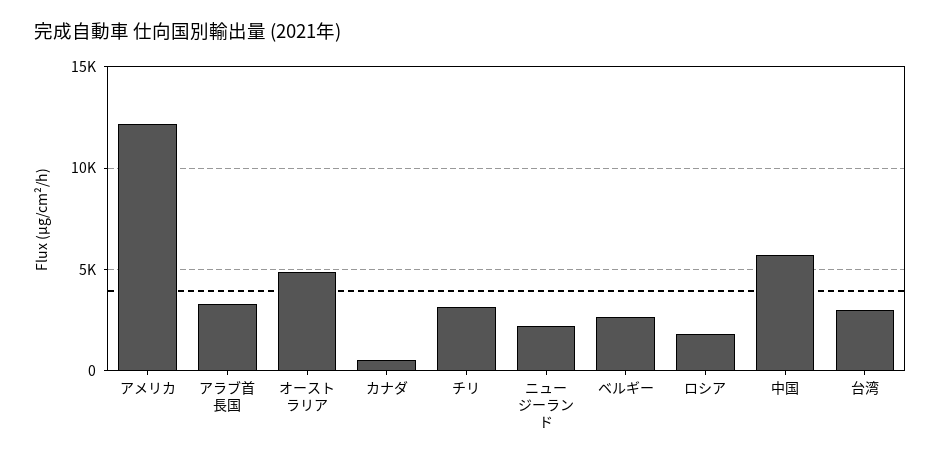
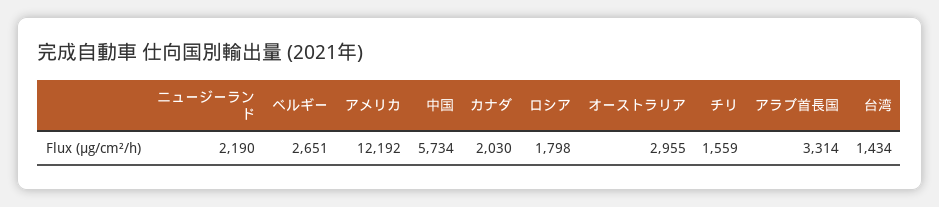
オーストラリア: 5000 -> 2955
カナダ: 500 -> 2030
チリ: 3000 -> 1559
台湾: 3000 -> 1434

